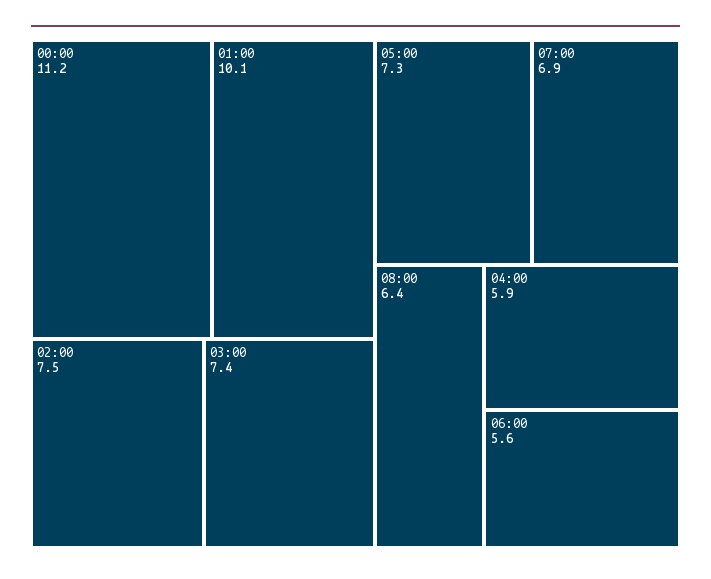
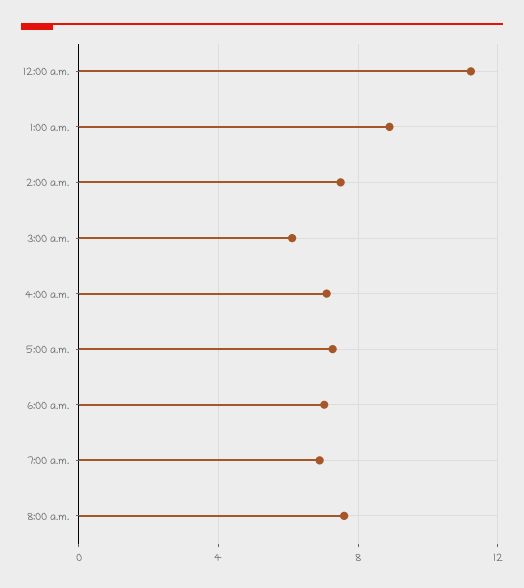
01:00: 10.1 -> 9
03:00: 7.4 -> 6
08:00: 6.4 -> 7.5
04:00: 5.9 -> 7
06:00: 5.6 -> 7

